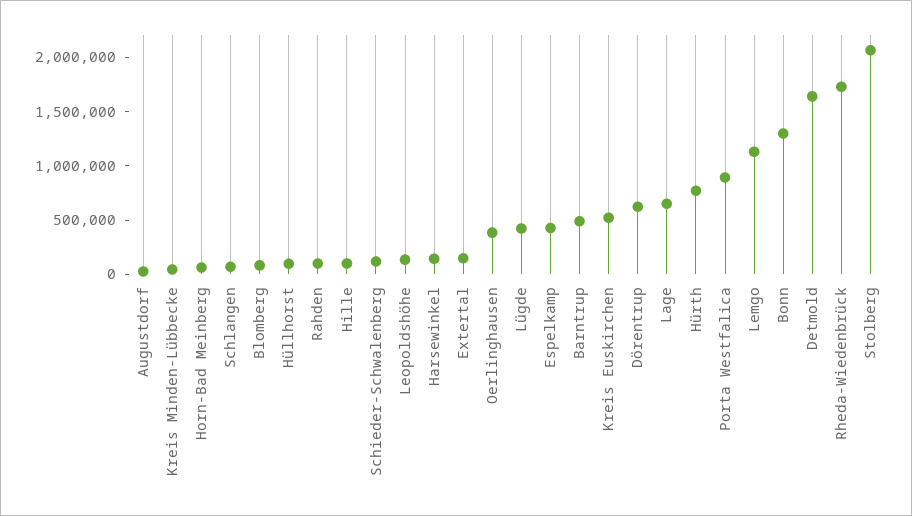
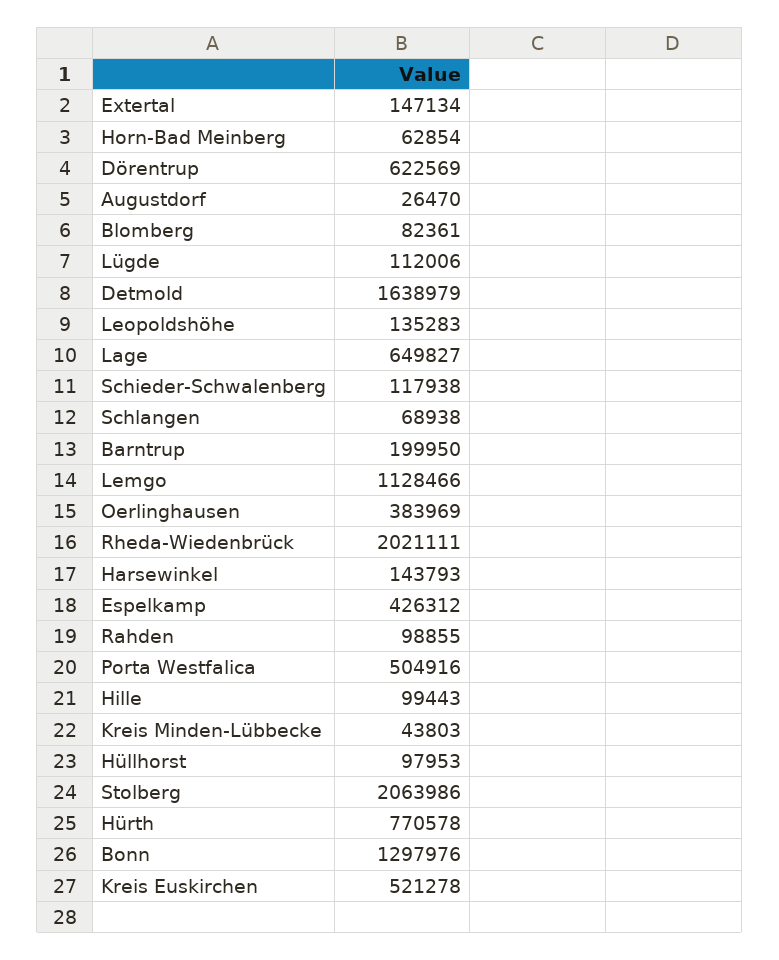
Lügde: 400000 -> 112006
Barntrup: 500000 -> 199950
Porta Westfalica: 900000 -> 504916
Rheda-Wiedenbrück: 1700000 -> 2021111

